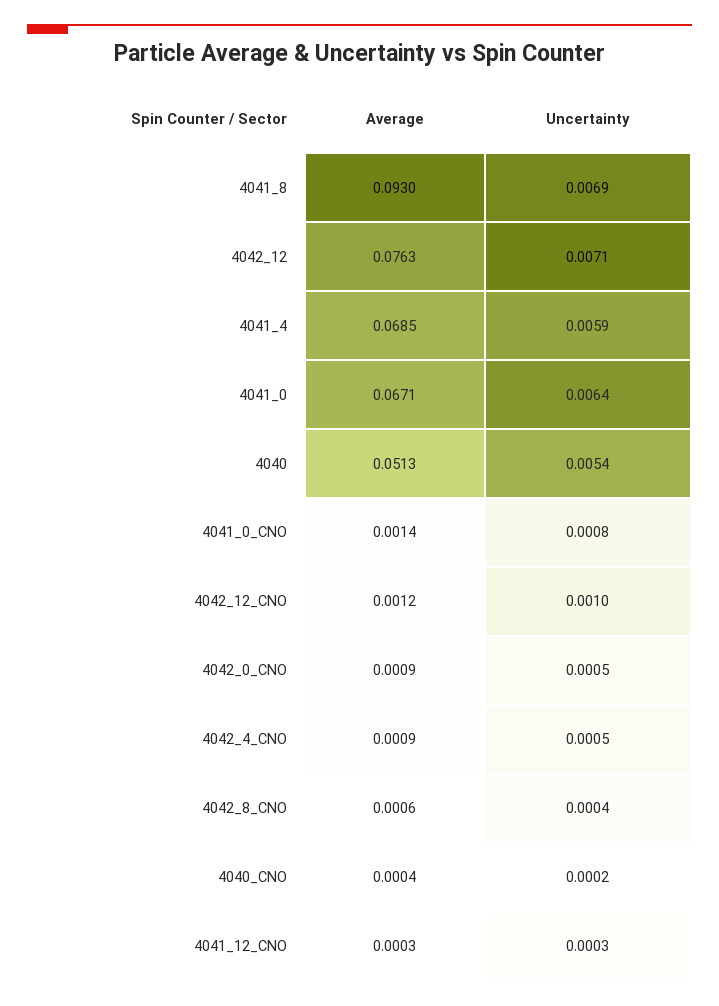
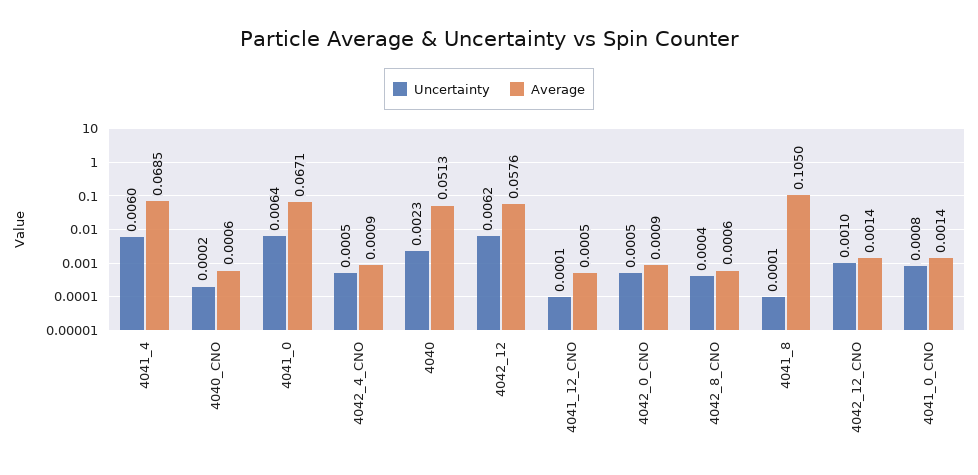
Average, 4041_8: 0.093 -> 0.105
Uncertainty, 4041_8: 0.0069 -> 0.0001
Average, 4042_12: 0.0763 -> 0.0576
Uncertainty, 4042_12: 0.0071 -> 0.0062
Uncertainty, 4041_4: 0.0059 -> 0.006
Uncertainty, 4040: 0.0054 -> 0.0023
Average, 4042_12_CNO: 0.0012 -> 0.0014
Average, 4040_CNO: 0.0004 -> 0.0006
Average, 4041_12_CNO: 0.0003 -> 0.0005
Uncertainty, 4041_12_CNO: 0.0003 -> 0.0001

